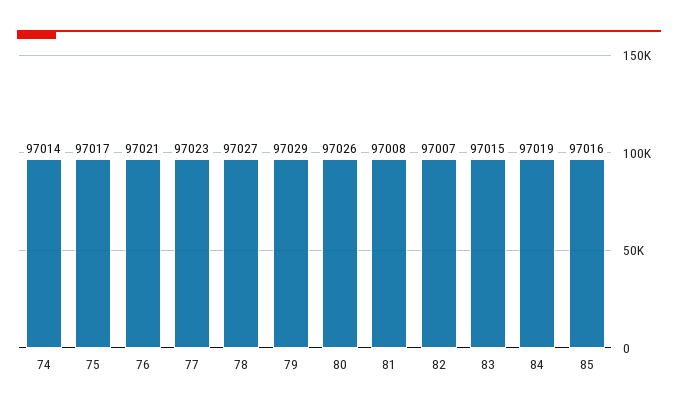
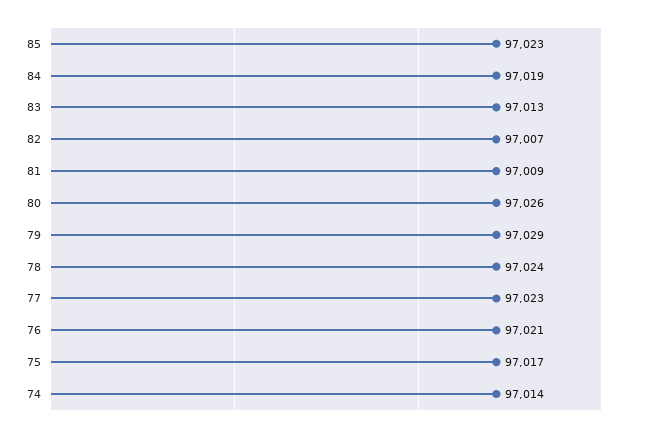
78: 97027 -> 97024
81: 97008 -> 97009
83: 97015 -> 97013
85: 97016 -> 97023

